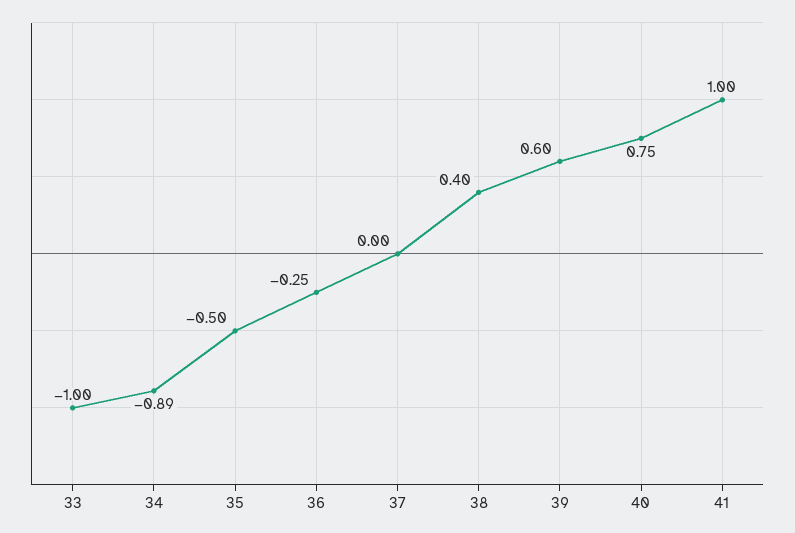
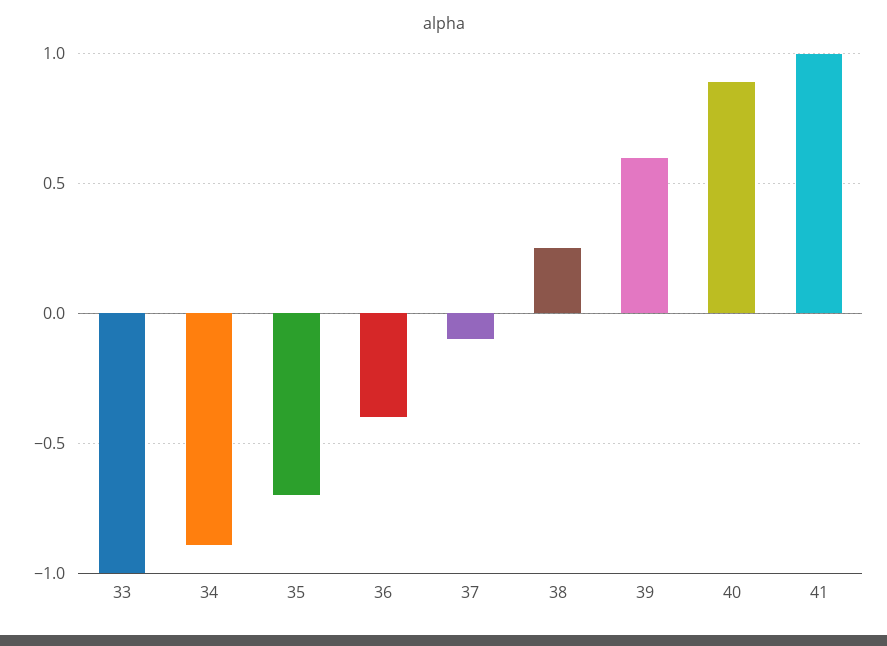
35: -0.5 -> -0.7
36: -0.25 -> -0.4
37: 0 -> -0.1
38: 0.4 -> 0.25
40: 0.75 -> 0.9

